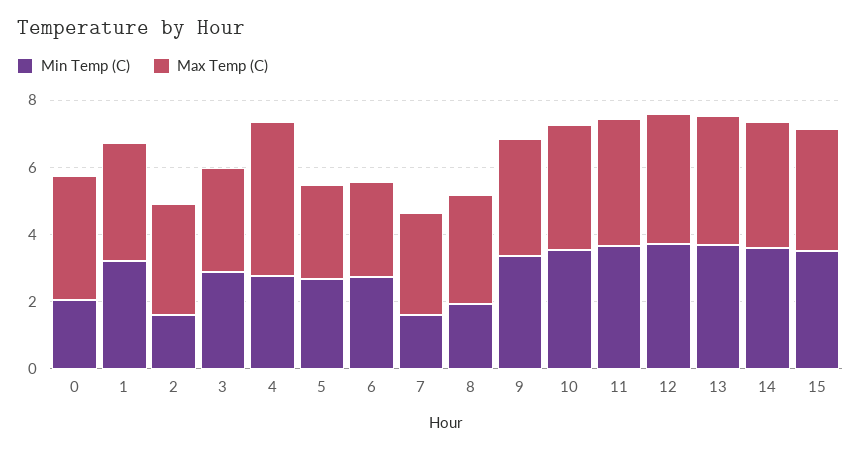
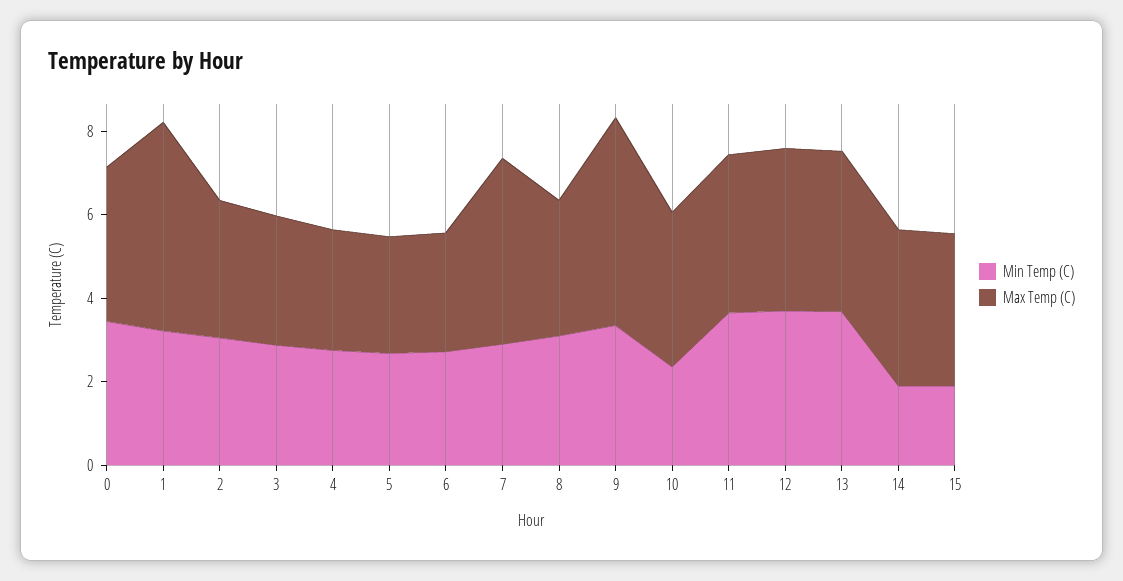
Min Temp (C), 0: 2 -> 3.5
Max Temp (C), 1: 3.5 -> 5
Min Temp (C), 2: 1.5 -> 3
Max Temp (C), 4: 4.5 -> 3
Min Temp (C), 7: 1.5 -> 3
Max Temp (C), 7: 3 -> 4.5
Min Temp (C), 8: 2 -> 3
Max Temp (C), 9: 3.5 -> 5
Min Temp (C), 10: 3.5 -> 2.5
Min Temp (C), 14: 3.5 -> 2
Min Temp (C), 15: 3.5 -> 2

